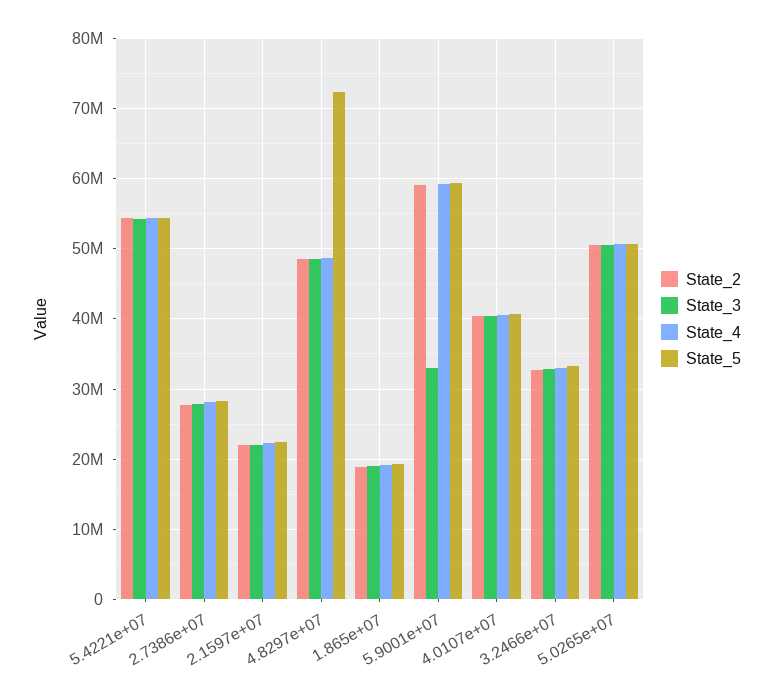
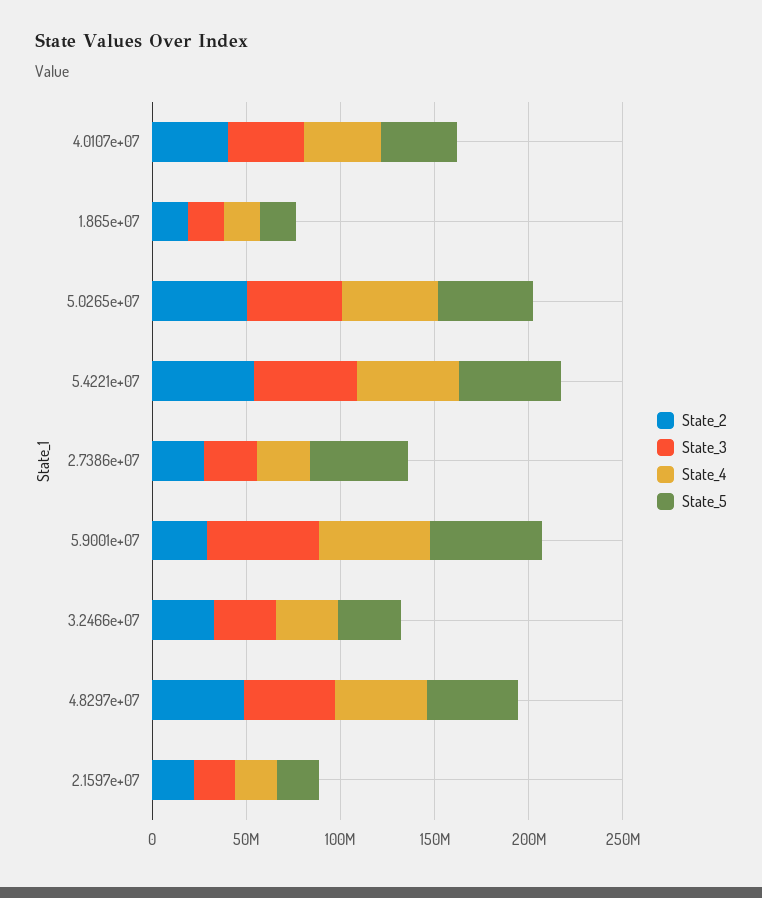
State_5, 2.7386e+07: 28000000 -> 50000000
State_5, 4.8297e+07: 72000000 -> 50000000
State_2, 5.9001e+07: 59000000 -> 30000000
State_3, 5.9001e+07: 33000000 -> 60000000

